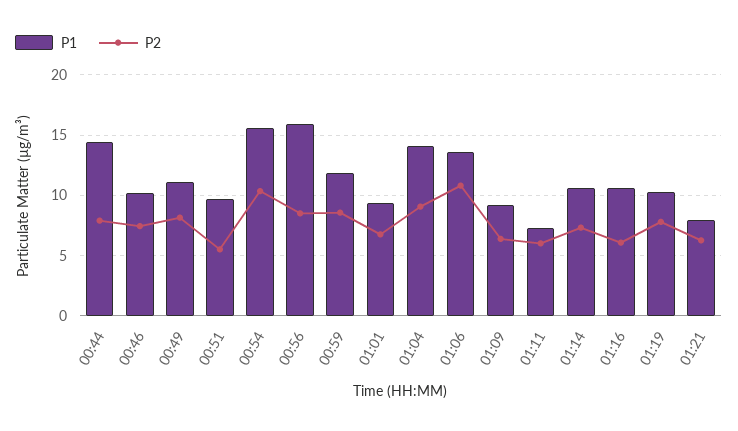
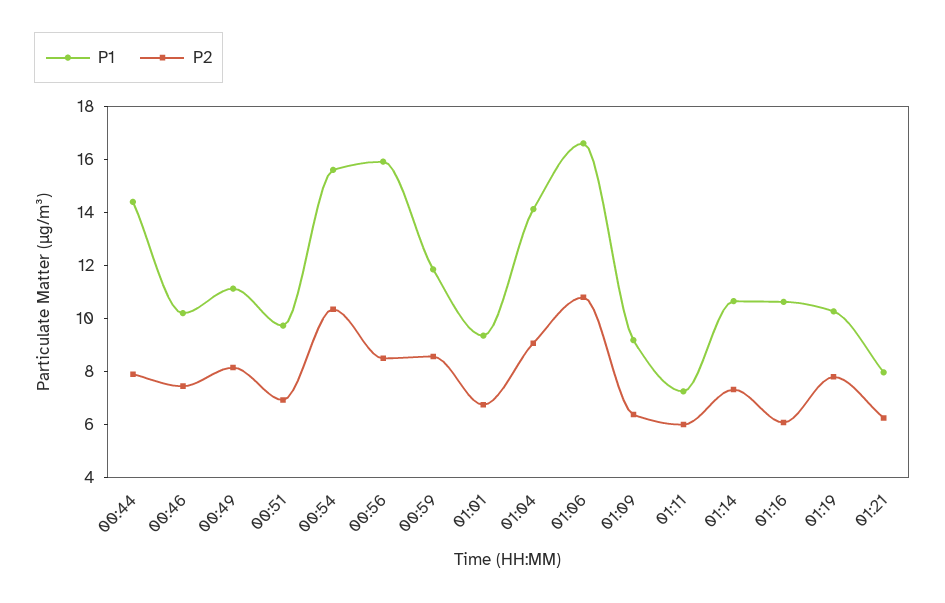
P2, 00:51: 5.5 -> 7
P1, 01:06: 13.5 -> 16.5

